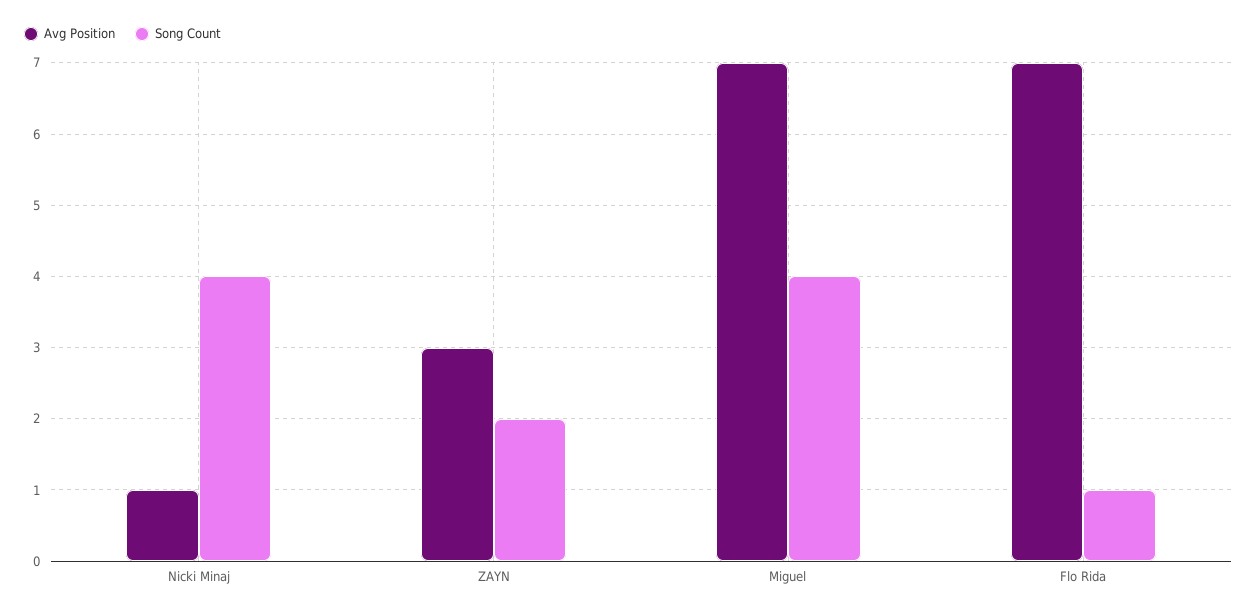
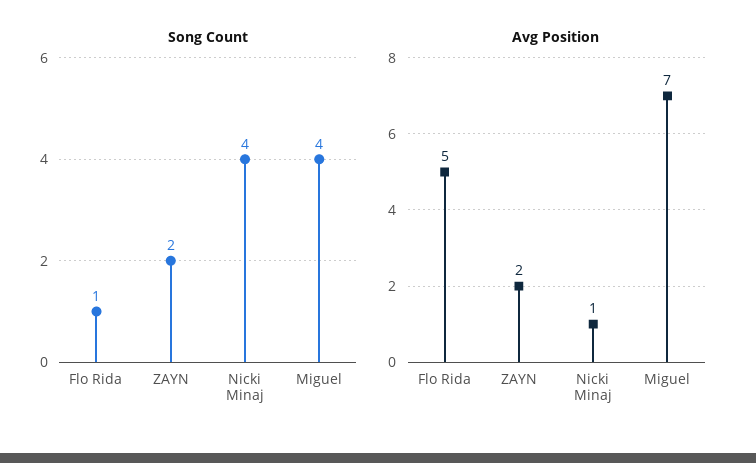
Avg Position, ZAYN: 3 -> 2
Avg Position, Flo Rida: 7 -> 5

